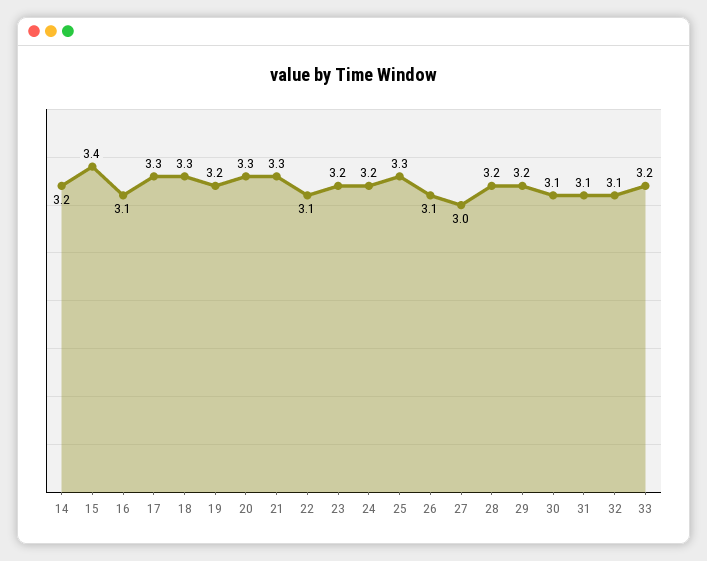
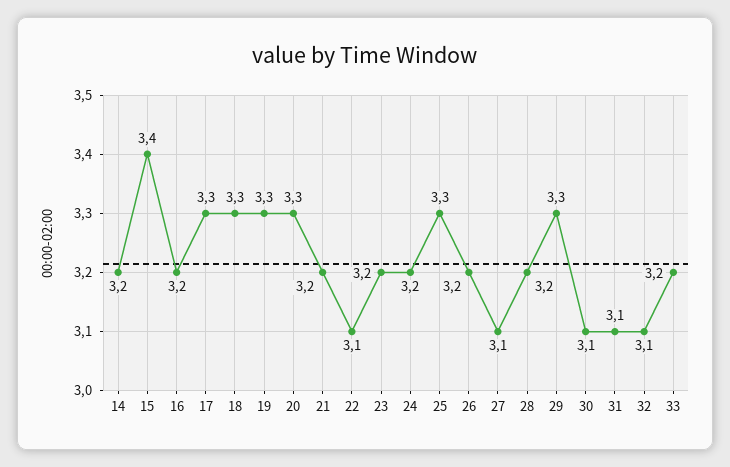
16: 3.1 -> 3.2
19: 3.2 -> 3.3
21: 3.3 -> 3.2
26: 3.1 -> 3.2
27: 3 -> 3.1
29: 3.2 -> 3.3

